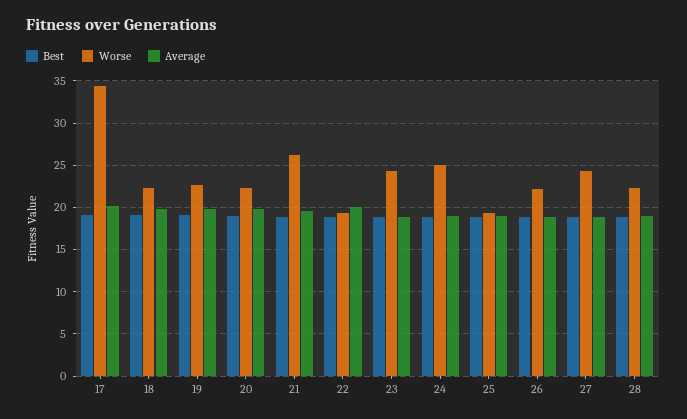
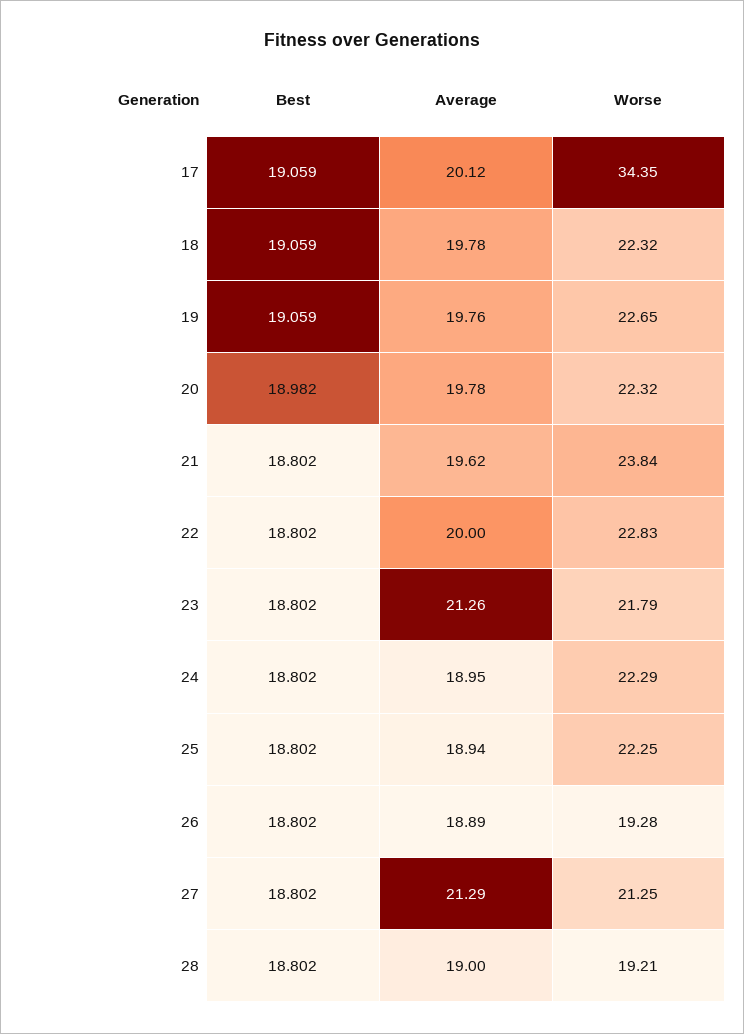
Worse, 21: 26 -> 23.84
Worse, 22: 19 -> 22.83
Worse, 23: 24 -> 21.79
Average, 23: 19 -> 21.26
Worse, 24: 25 -> 22.29
Worse, 25: 19 -> 22.25
Worse, 26: 22 -> 19.28
Worse, 27: 24 -> 21.25
Average, 27: 19 -> 21.29
Worse, 28: 22 -> 19.21

